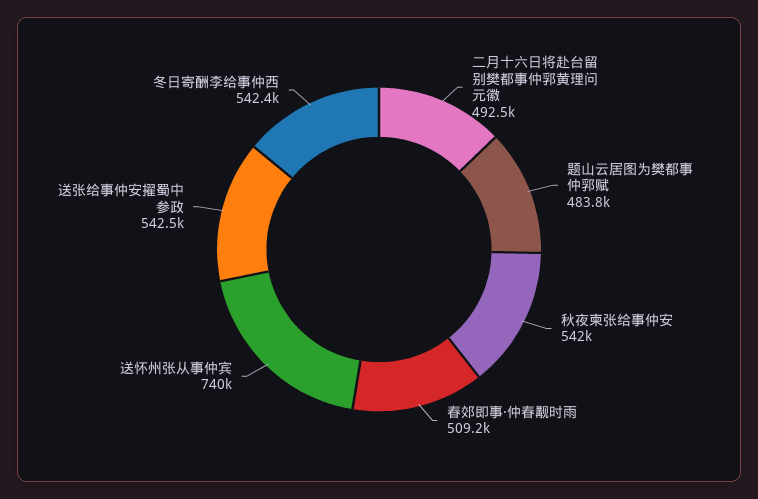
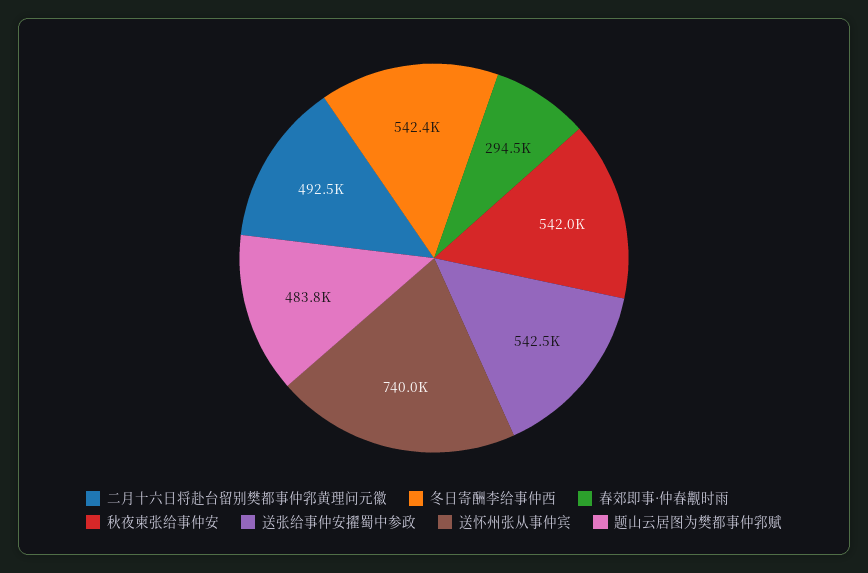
春郊即事·仲春觏时雨: 509200 -> 294500

